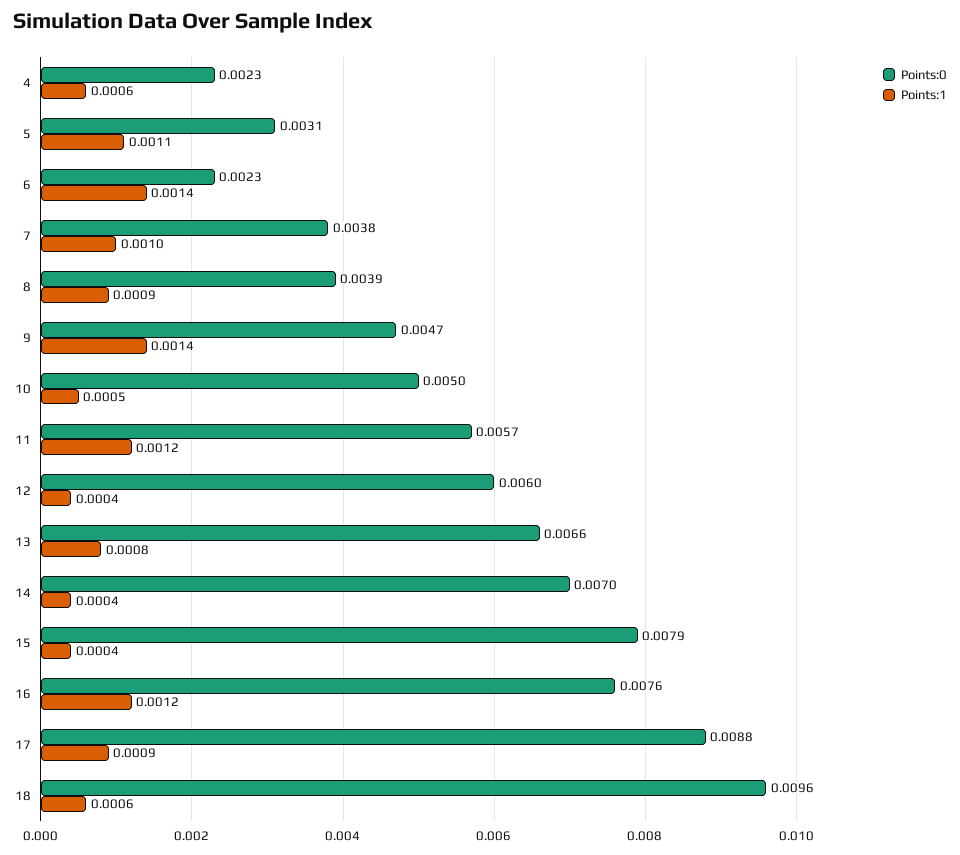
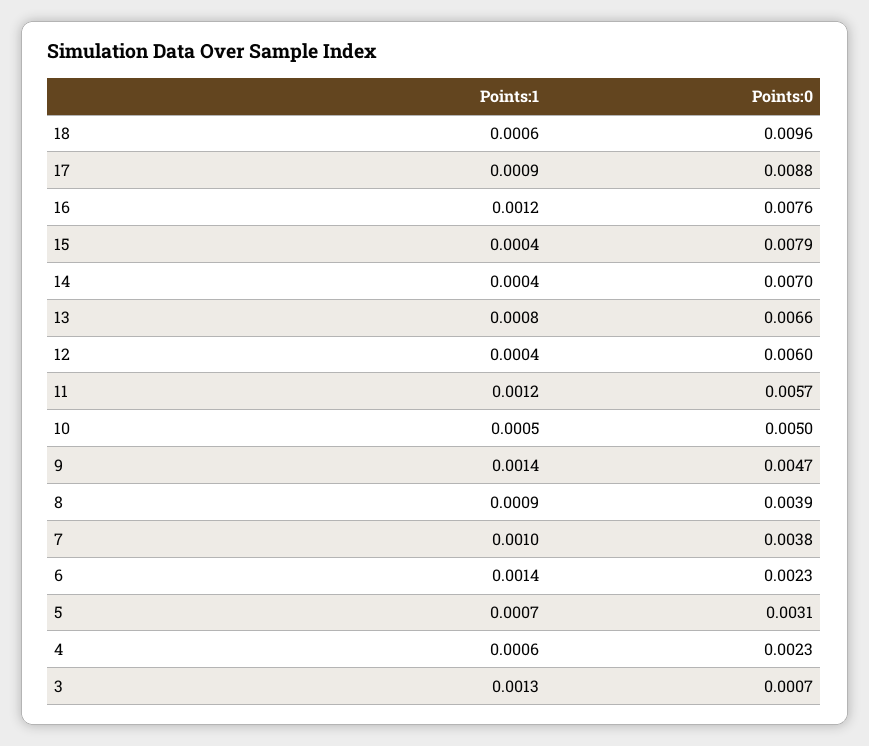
Points:1, 5: 0.0011 -> 0.0007
Points:1, 3: none -> 0.0013
Points:0, 3: none -> 0.0007

